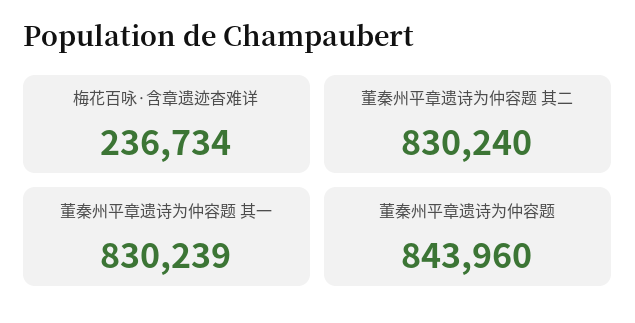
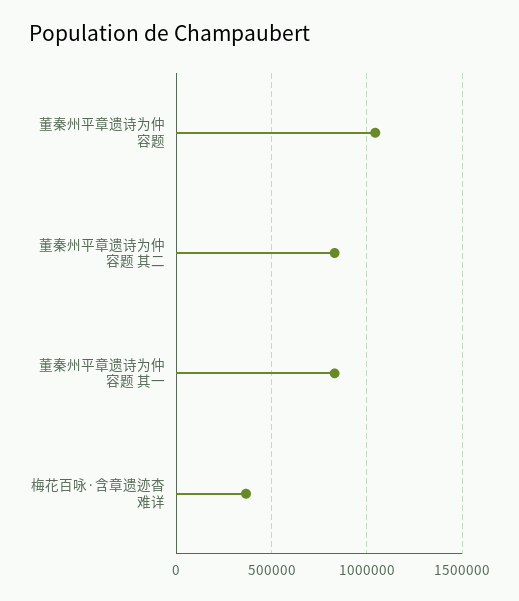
梅花百咏·含章遗迹杳难详: 236734 -> 350000
董秦州平章遗诗为仲容题: 843960 -> 1050000

